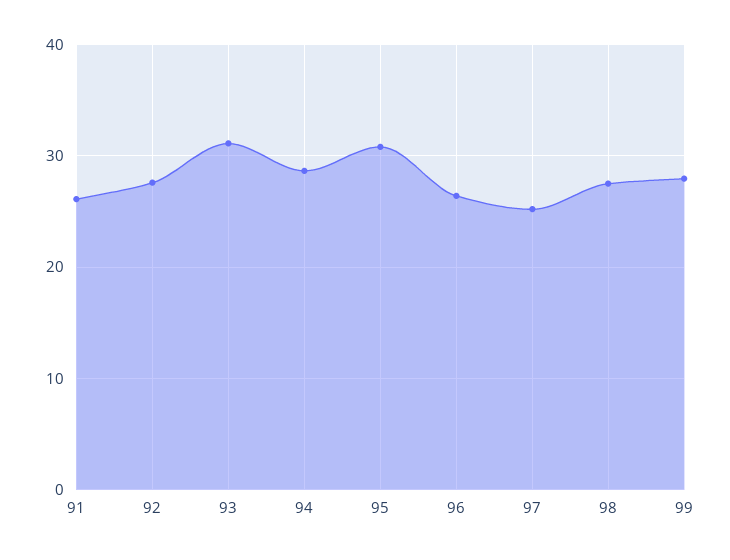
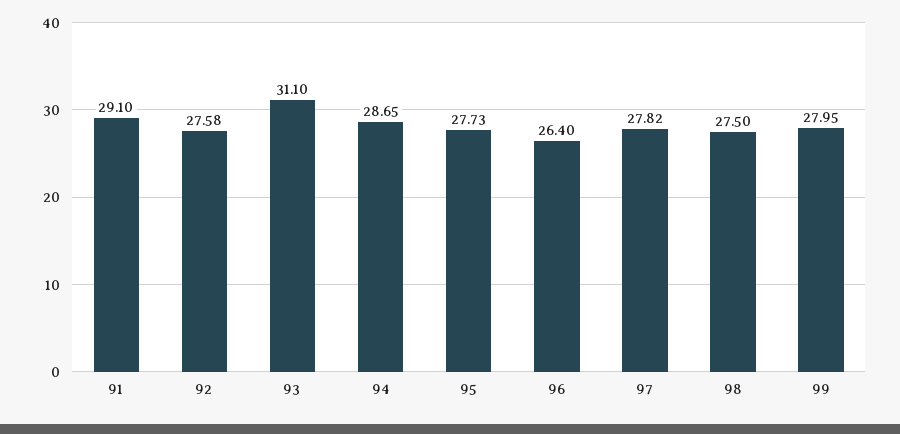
91: 26 -> 29.1
95: 31 -> 27.73
97: 25 -> 27.82

